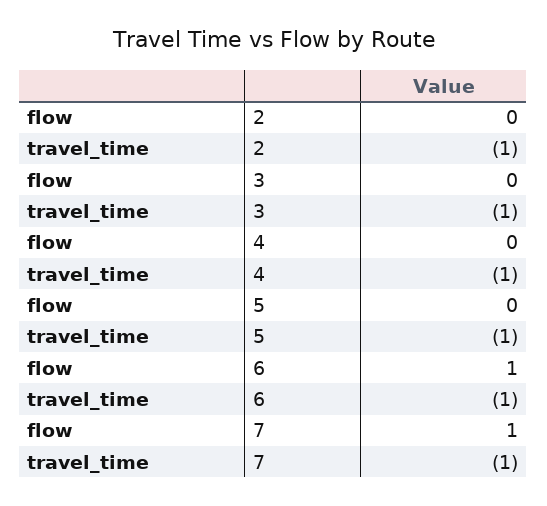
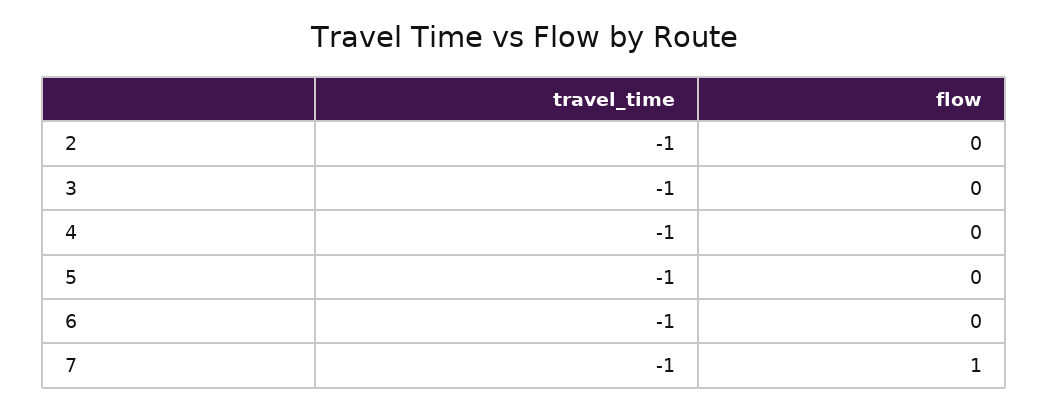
flow, 6: 1 -> 0

